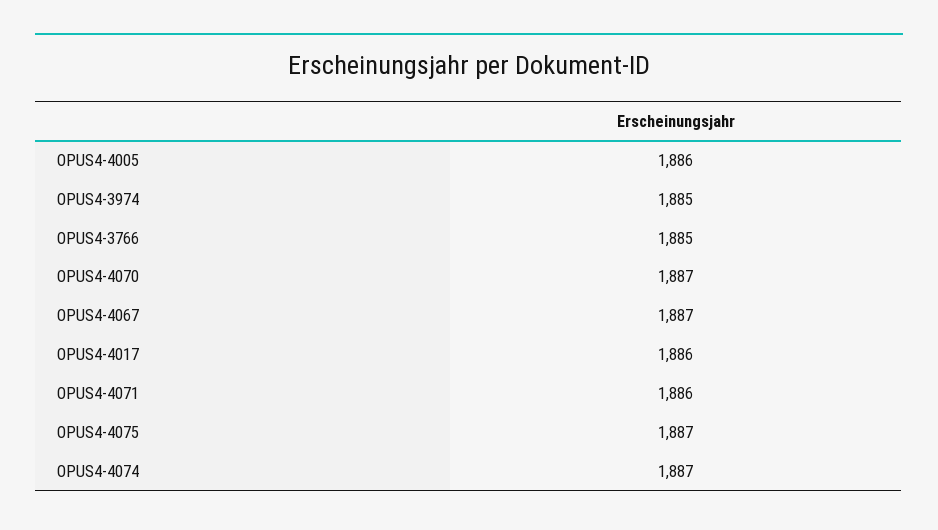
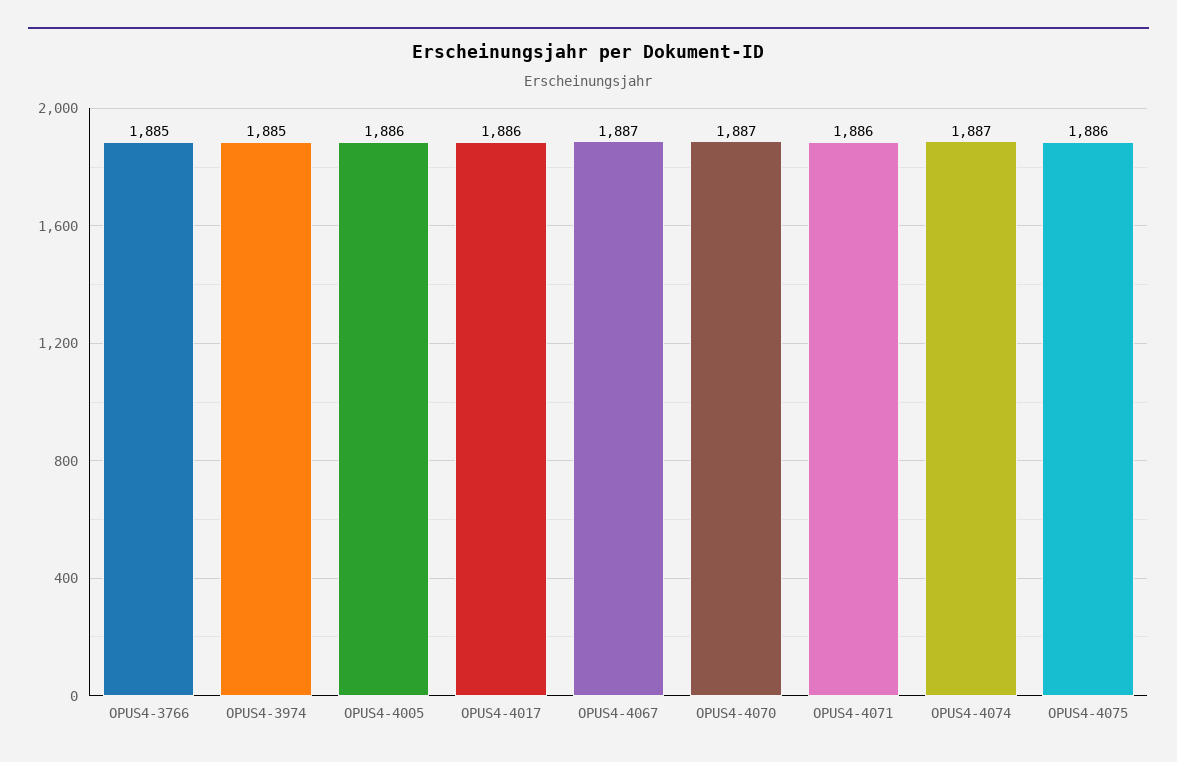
OPUS4-4075: 1887 -> 1886

